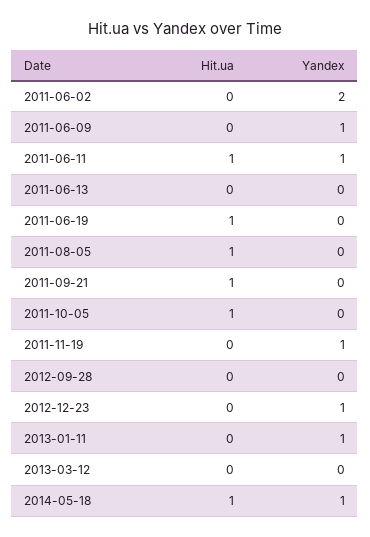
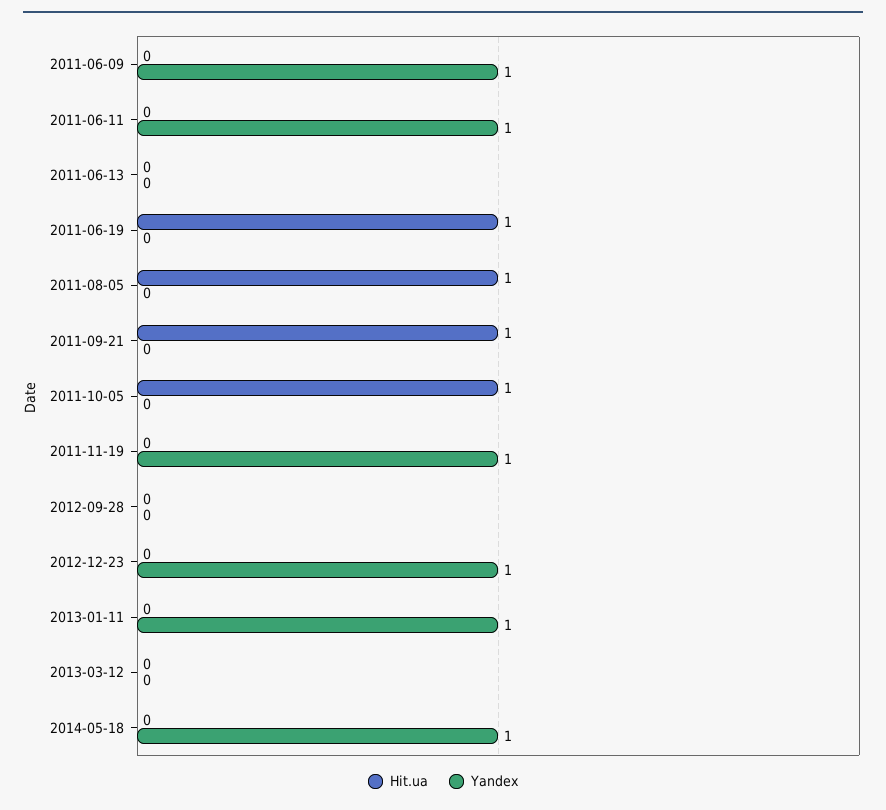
Hit.ua, 2011-06-02: 0 -> none
Yandex, 2011-06-02: 2 -> none
Hit.ua, 2011-06-11: 1 -> 0
Hit.ua, 2014-05-18: 1 -> 0

